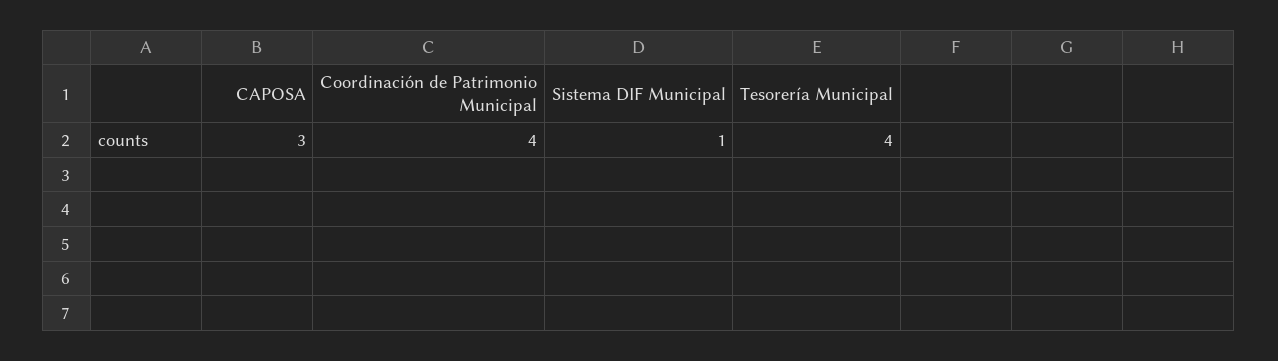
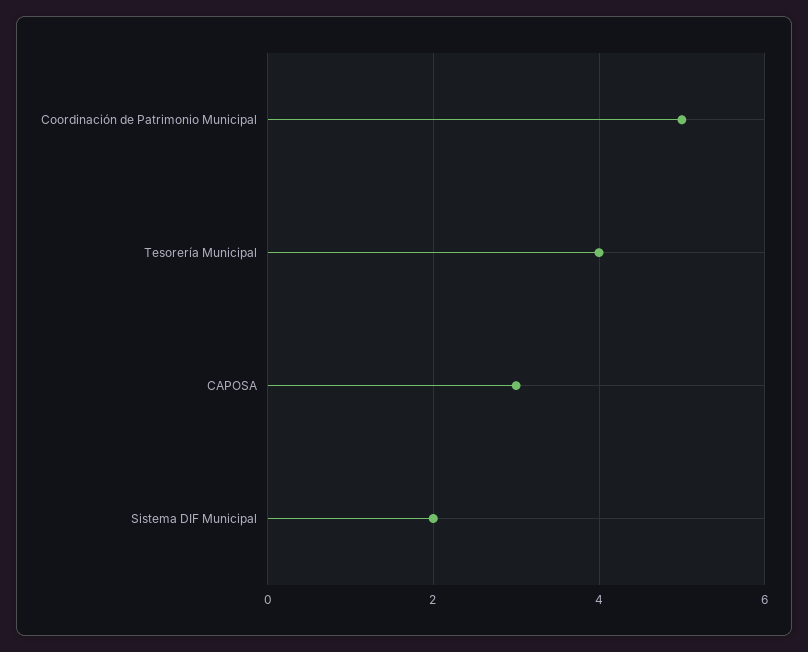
Coordinación de Patrimonio Municipal: 4 -> 5
Sistema DIF Municipal: 1 -> 2

